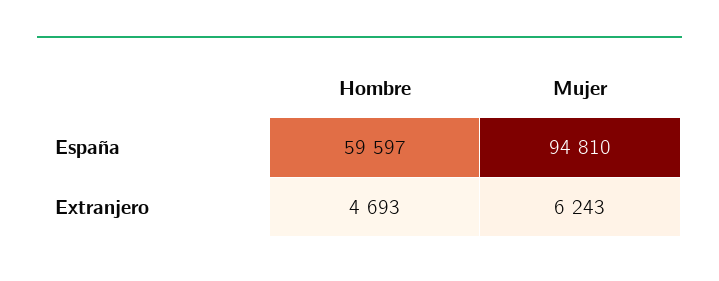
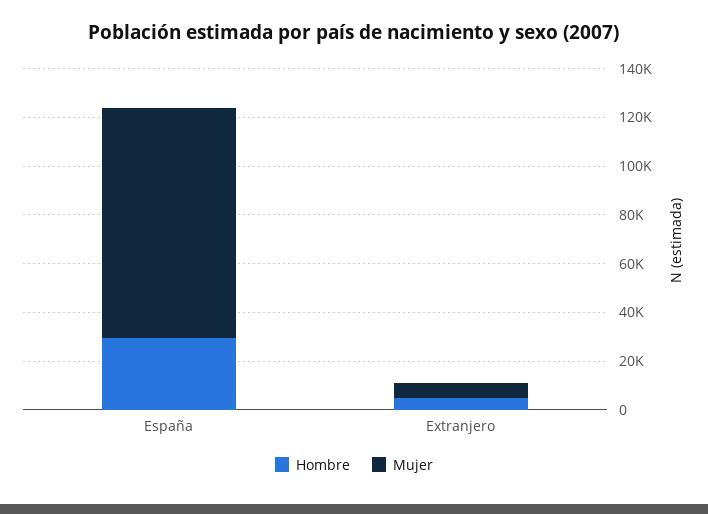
Hombre, España: 59597 -> 30000

